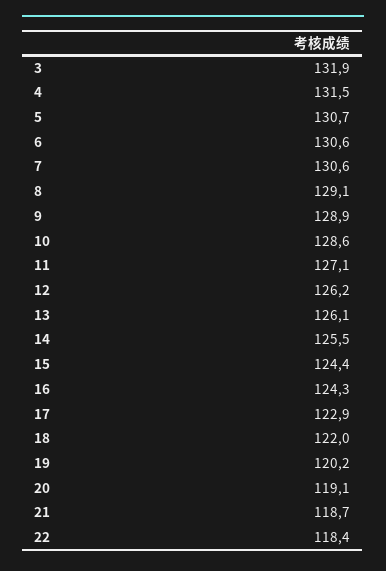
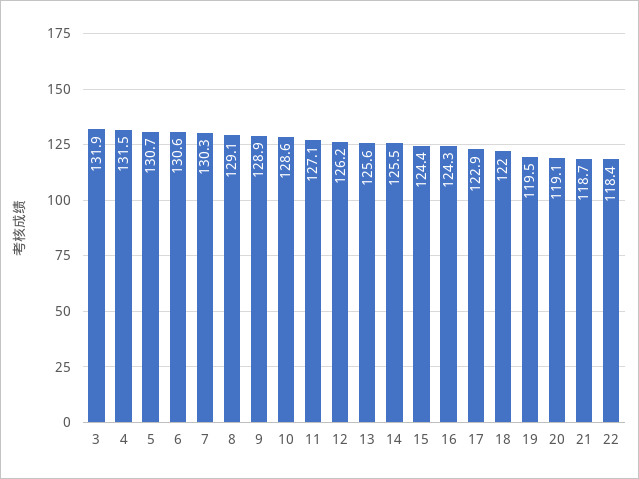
7: 130.6 -> 130.3
13: 126.1 -> 125.6
19: 120.2 -> 119.5

